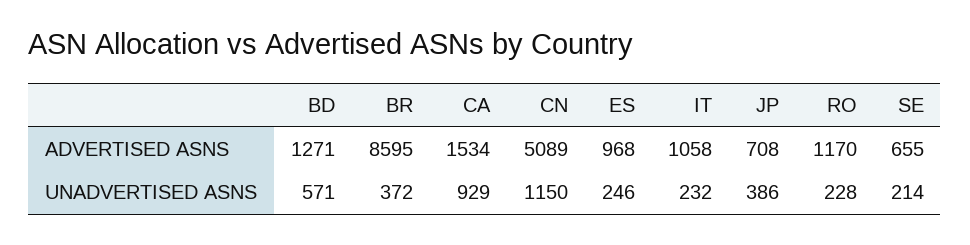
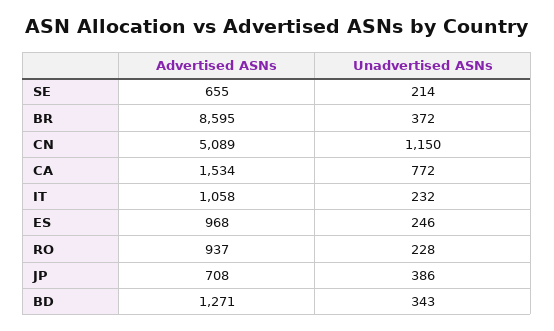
RO, ADVERTISED ASNS: 1170 -> 937
BD, UNADVERTISED ASNS: 571 -> 343
CA, UNADVERTISED ASNS: 929 -> 772

